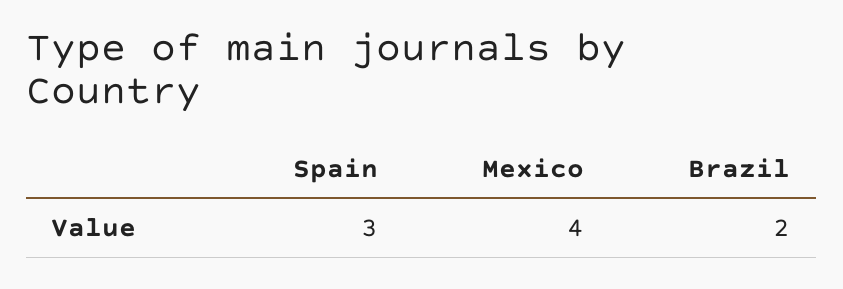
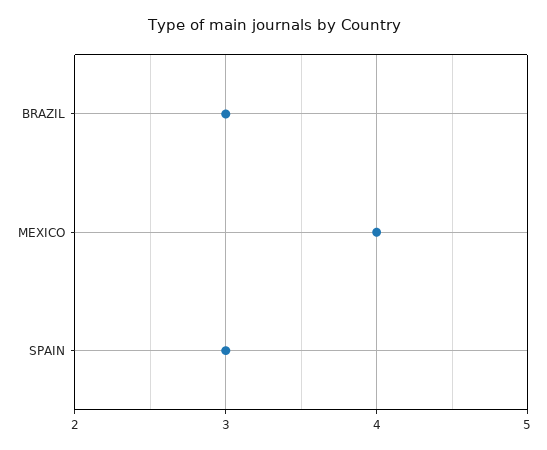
Brazil: 2 -> 3

